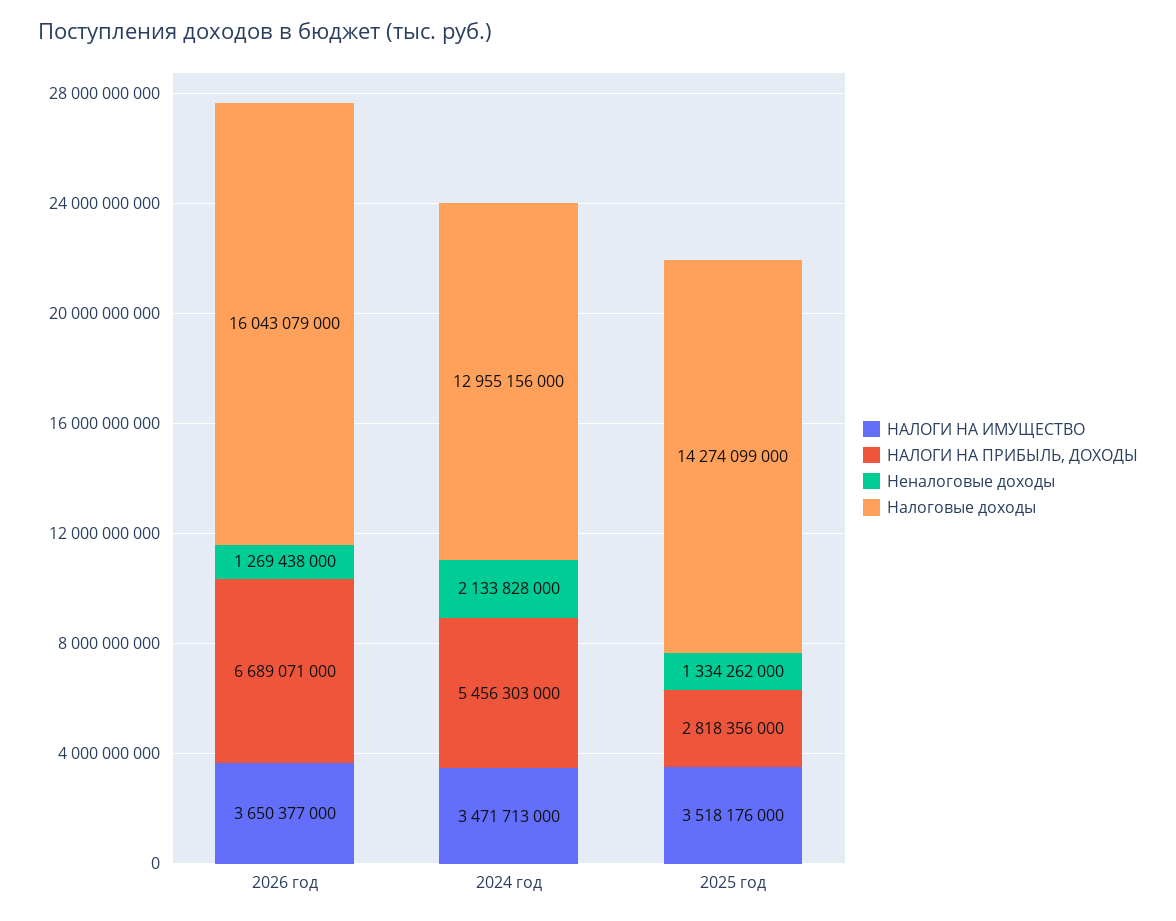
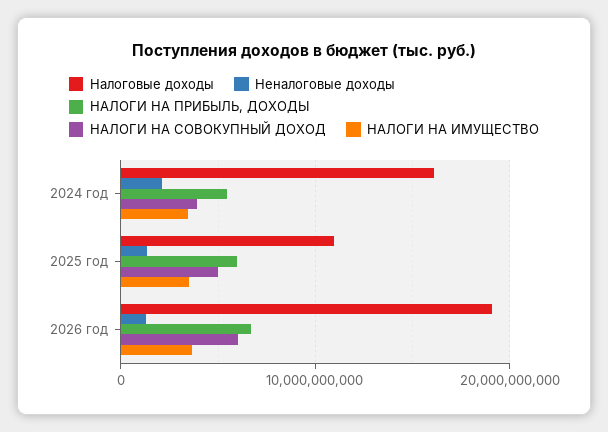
Налоговые доходы, 2026 год: 16043079000 -> 19000000000
Налоговые доходы, 2024 год: 12955156000 -> 16000000000
НАЛОГИ НА ПРИБЫЛЬ, ДОХОДЫ, 2025 год: 2818356000 -> 6000000000
Налоговые доходы, 2025 год: 14274099000 -> 11000000000
НАЛОГИ НА СОВОКУПНЫЙ ДОХОД, 2024 год: none -> 4000000000
НАЛОГИ НА СОВОКУПНЫЙ ДОХОД, 2025 год: none -> 5000000000
НАЛОГИ НА СОВОКУПНЫЙ ДОХОД, 2026 год: none -> 6000000000

